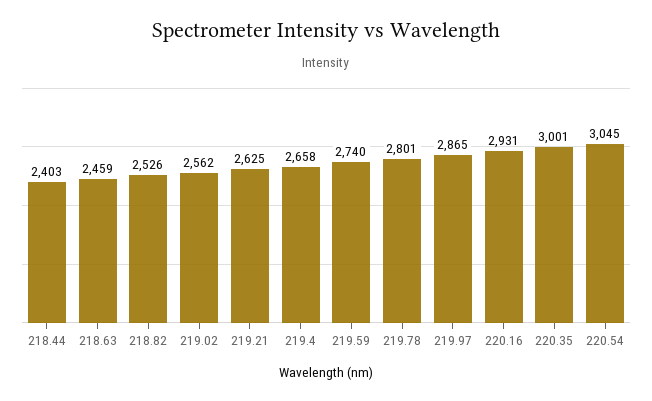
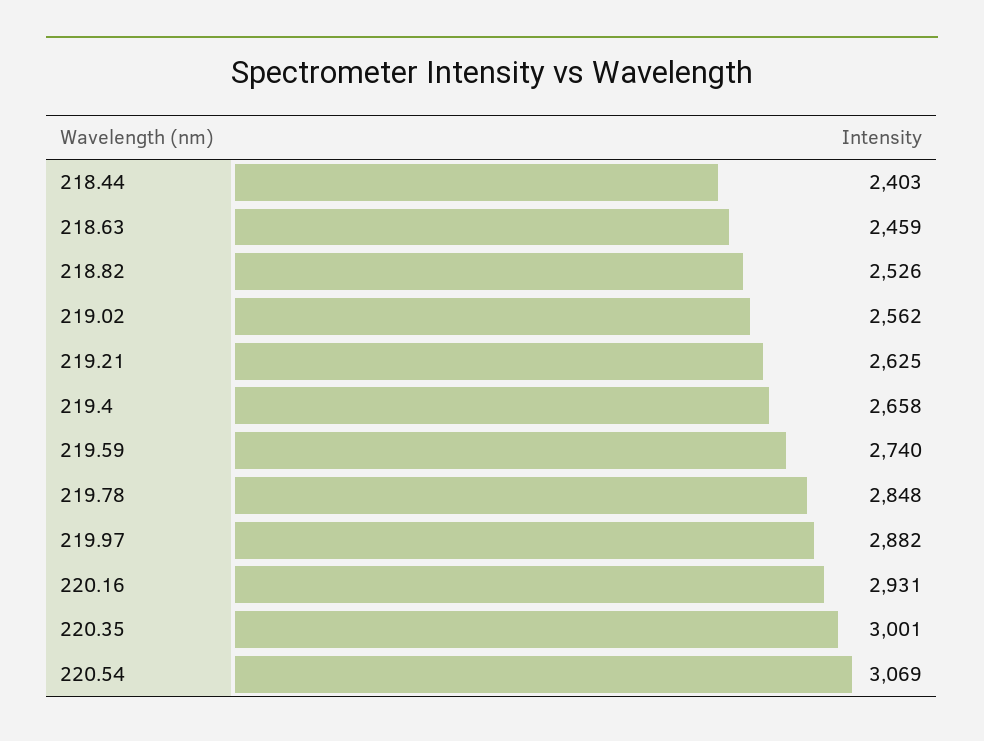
219.78: 2801 -> 2848
219.97: 2865 -> 2882
220.54: 3045 -> 3069

